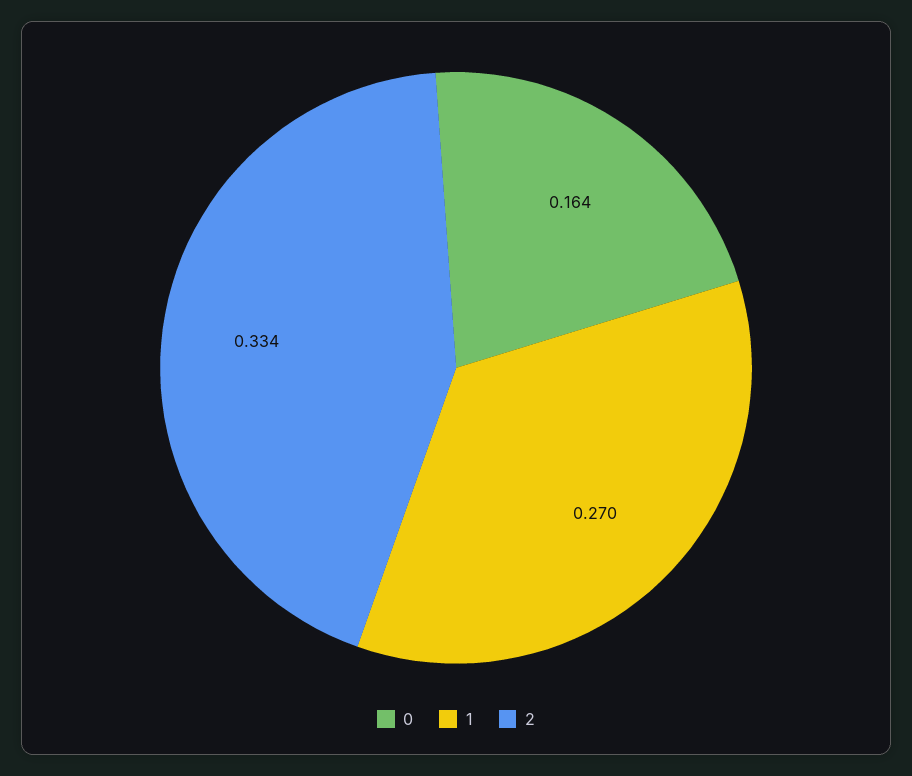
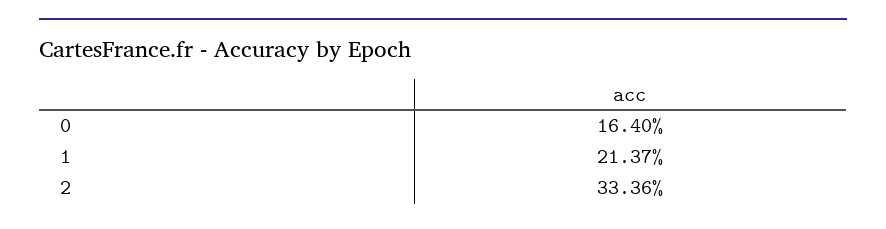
1: 0.27 -> 0.2137

